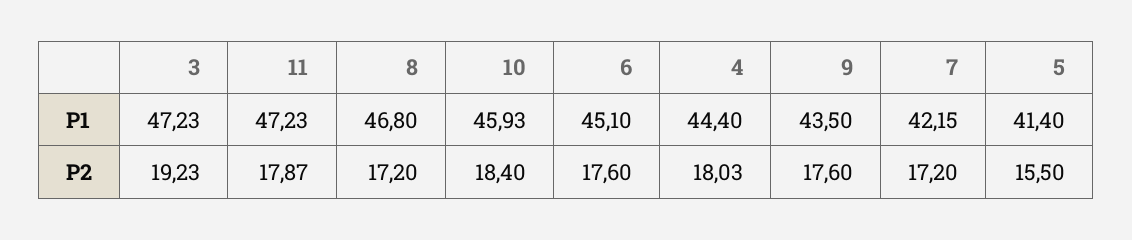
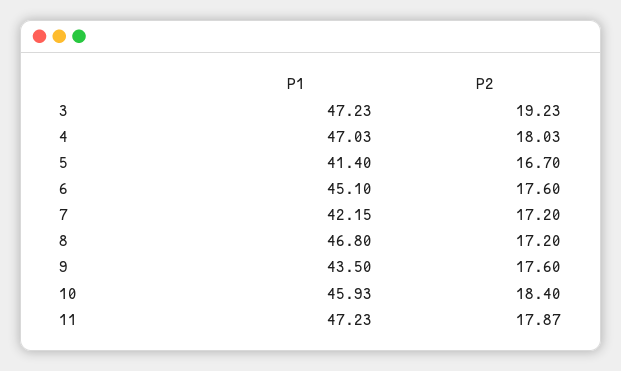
4, P1: 44.4 -> 47.03
5, P2: 15.5 -> 16.7

